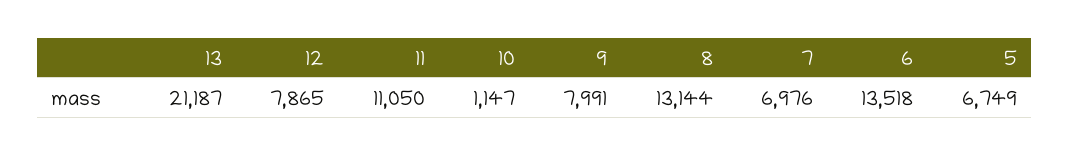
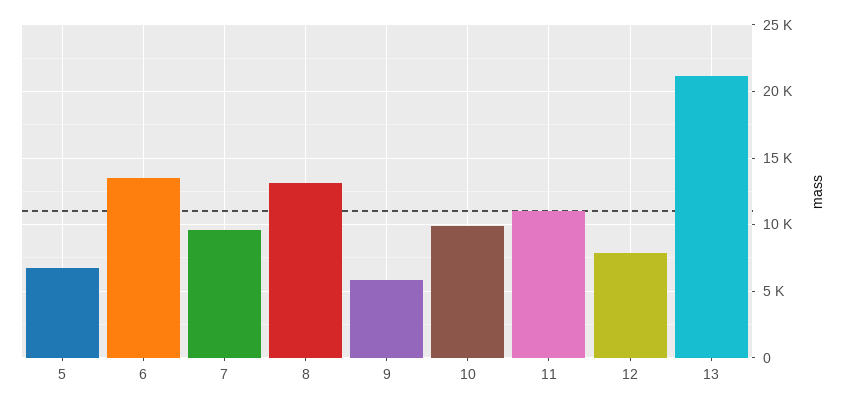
10: 1147 -> 10000
9: 7991 -> 6000
7: 6976 -> 9500

